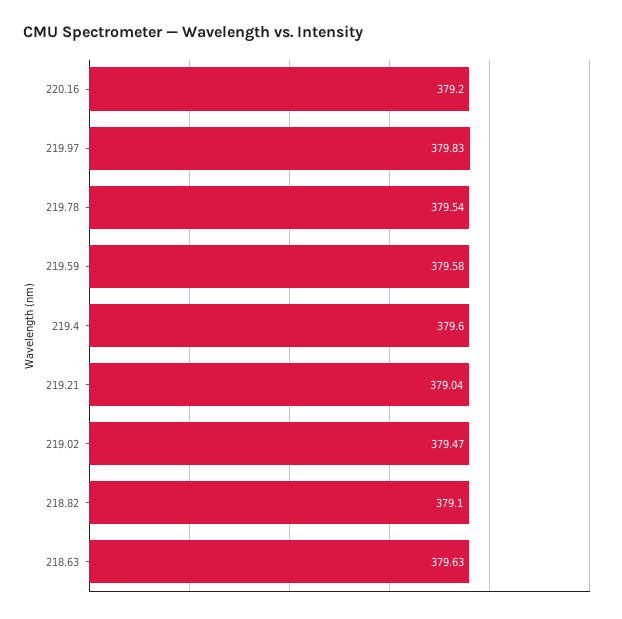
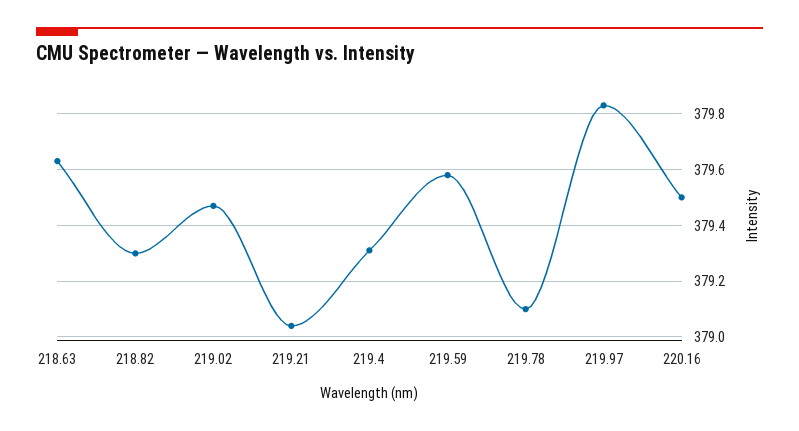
220.16: 379.2 -> 379.5
219.78: 379.54 -> 379.1
219.4: 379.6 -> 379.3
218.82: 379.1 -> 379.3

